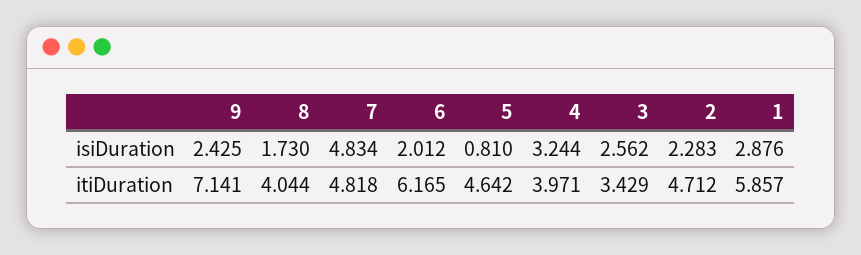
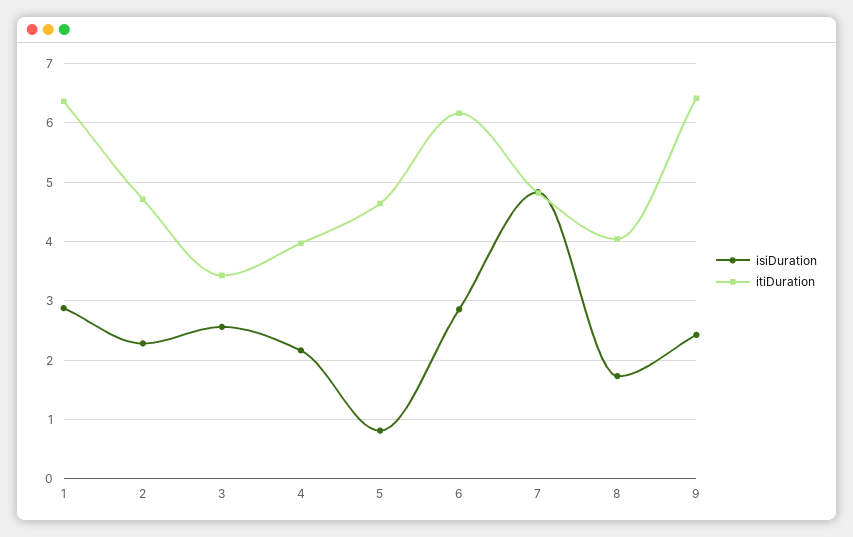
isiDuration, 6: 2.012 -> 2.8
isiDuration, 4: 3.244 -> 2.2
itiDuration, 9: 7.141 -> 6.4
itiDuration, 1: 5.857 -> 6.4

